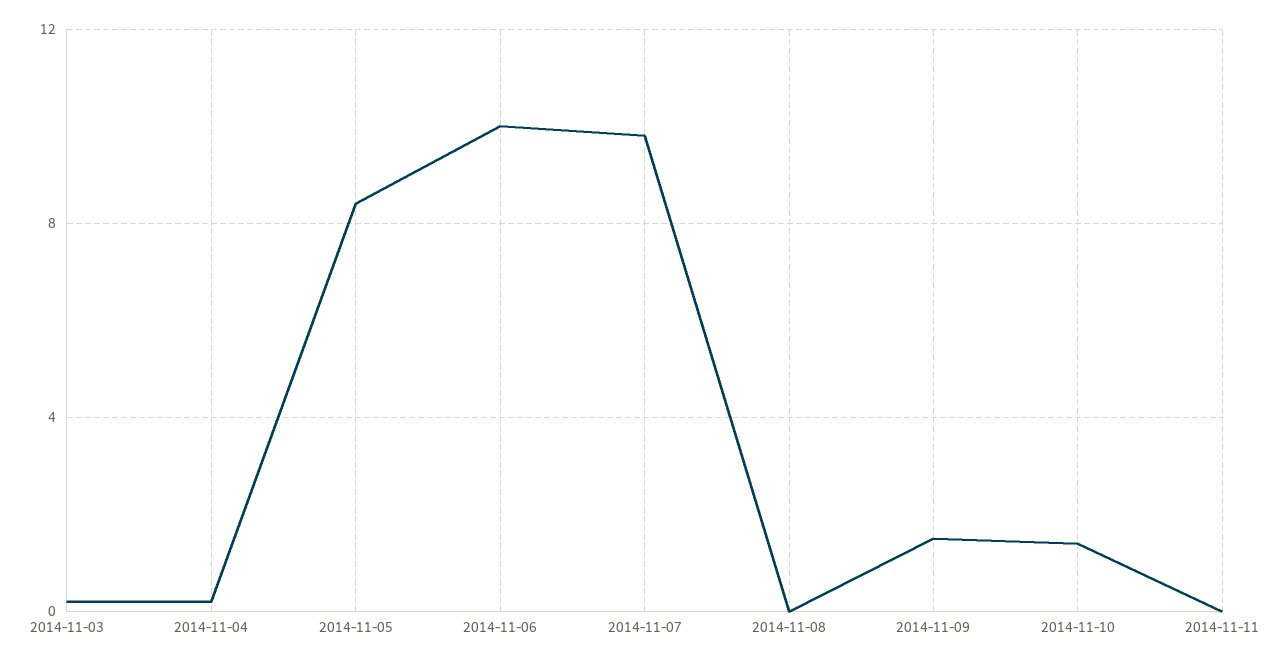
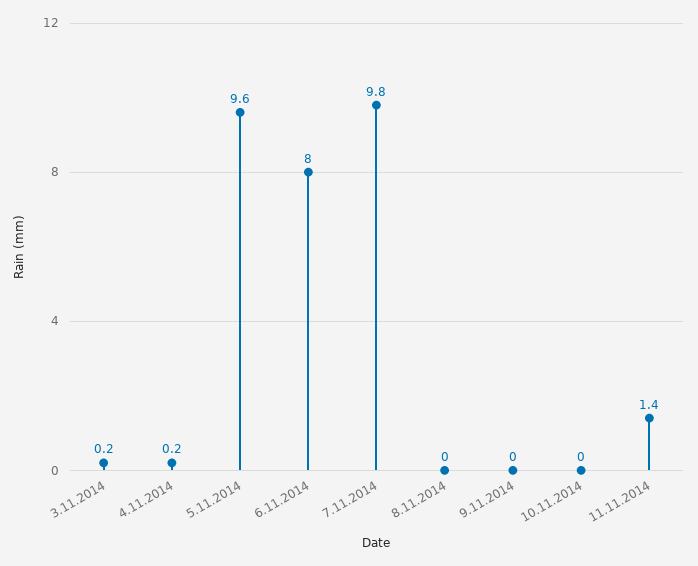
2014-11-05: 8.5 -> 9.6
2014-11-06: 10 -> 8
2014-11-09: 1.5 -> 0
2014-11-10: 1.5 -> 0
2014-11-11: 0 -> 1.4

